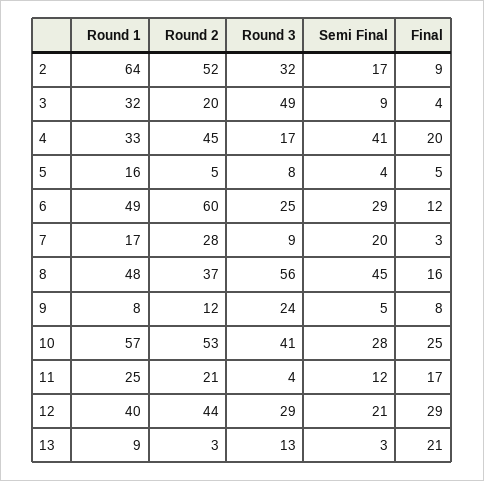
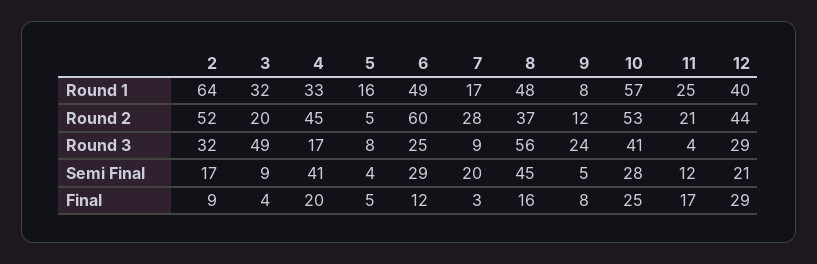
Round 1, 13: 9 -> none
Round 2, 13: 3 -> none
Round 3, 13: 13 -> none
Semi Final, 13: 3 -> none
Final, 13: 21 -> none

